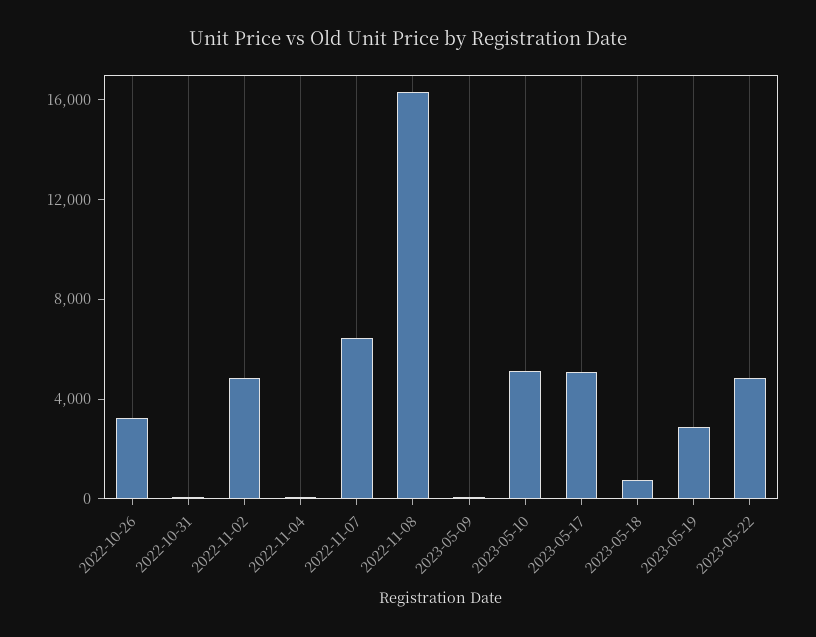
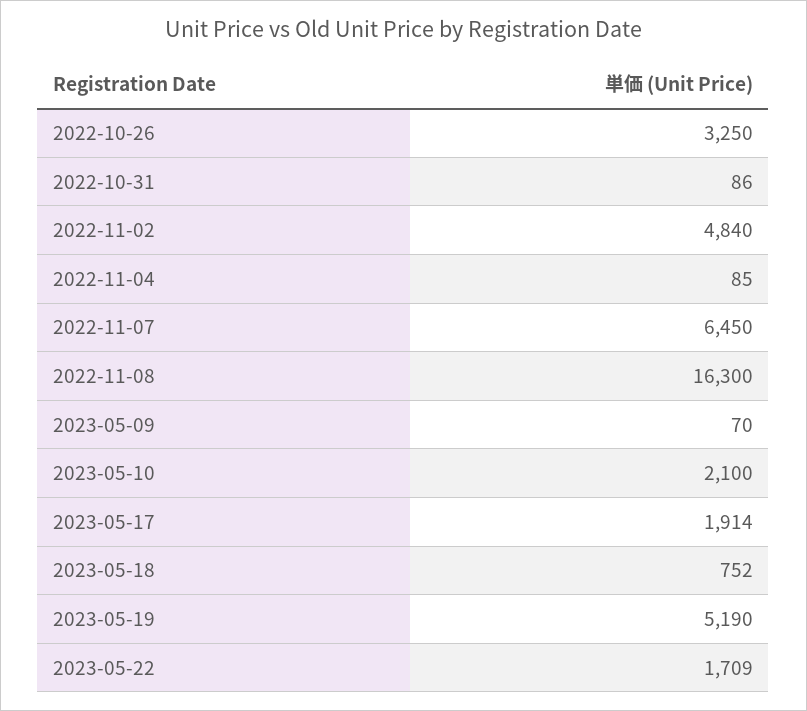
2023-05-10: 5000 -> 2100
2023-05-17: 5000 -> 1914
2023-05-19: 3000 -> 5190
2023-05-22: 5000 -> 1709

